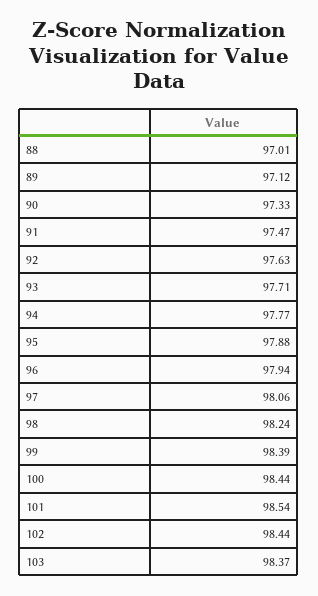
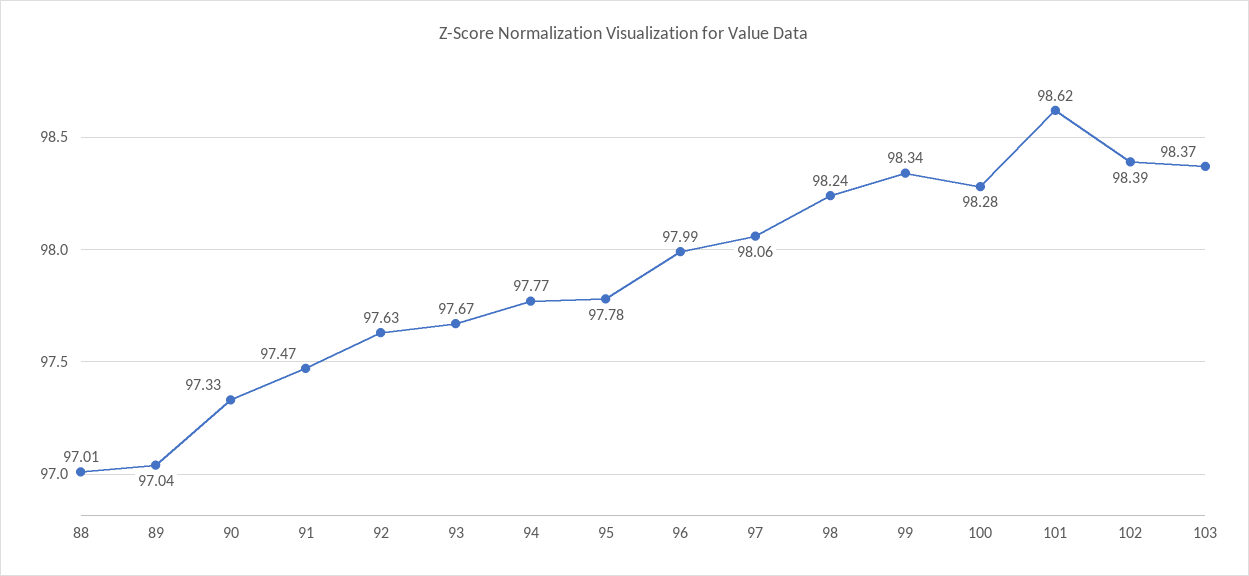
89: 97.12 -> 97.04
93: 97.71 -> 97.67
95: 97.88 -> 97.78
96: 97.94 -> 97.99
99: 98.39 -> 98.34
100: 98.44 -> 98.28
101: 98.54 -> 98.62
102: 98.44 -> 98.39

